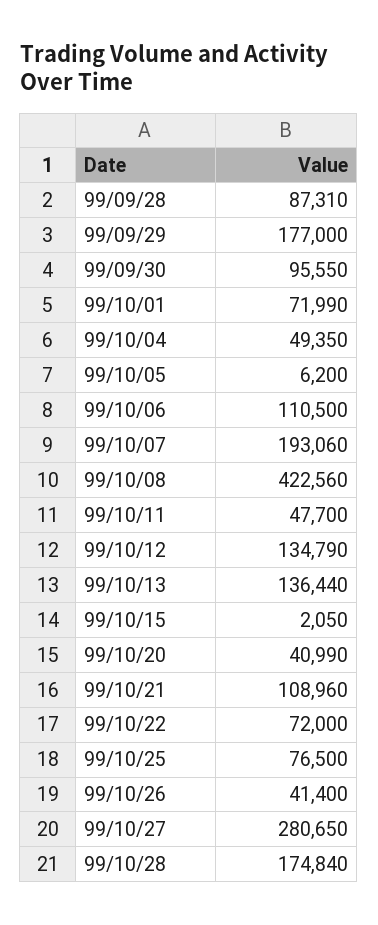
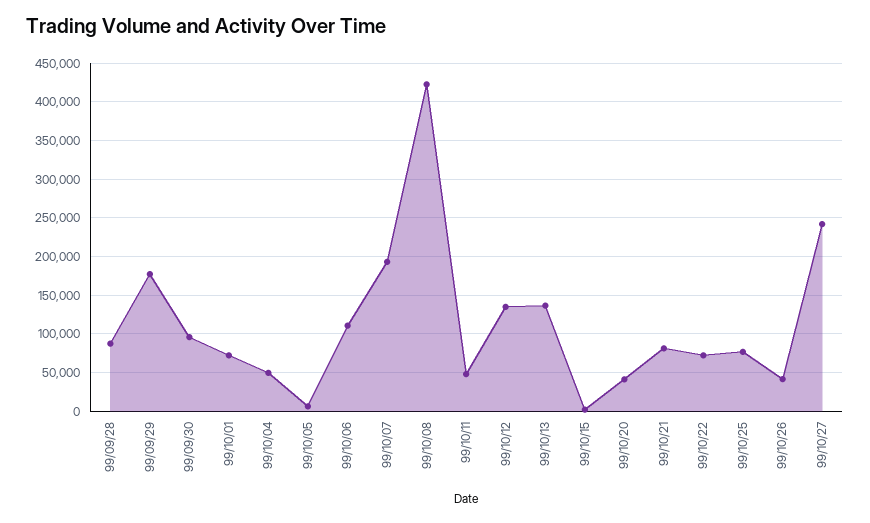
99/10/21: 108960 -> 80000
99/10/27: 280650 -> 240000
99/10/28: 174840 -> none

